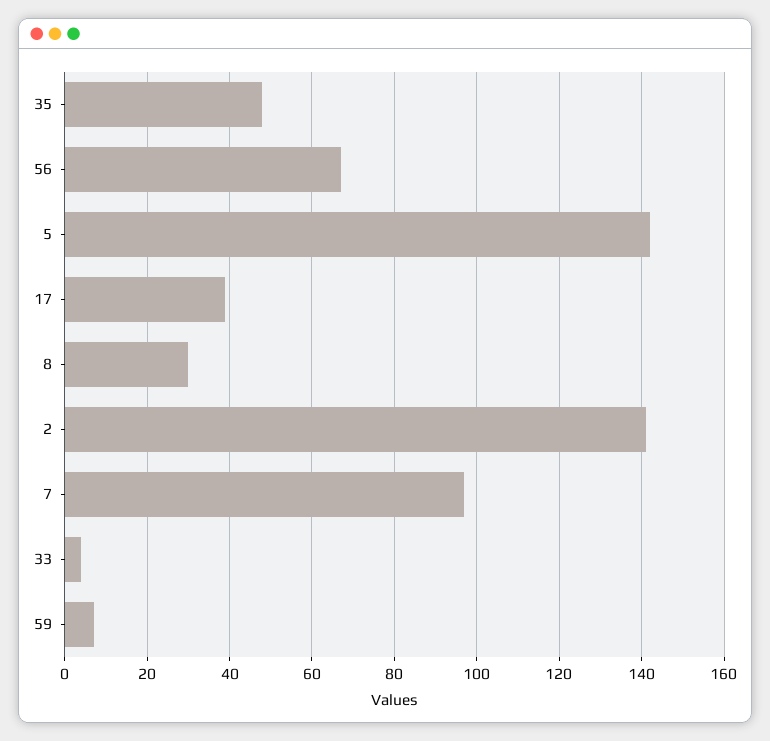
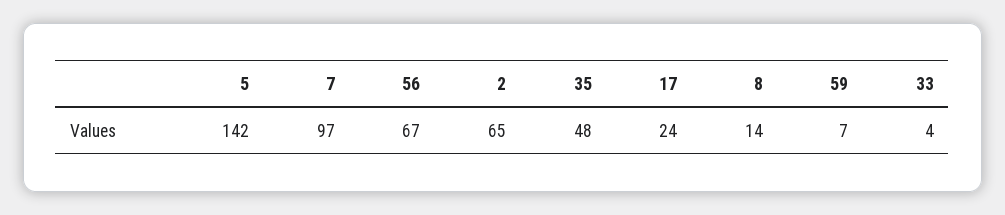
17: 40 -> 24
8: 30 -> 14
2: 140 -> 65

